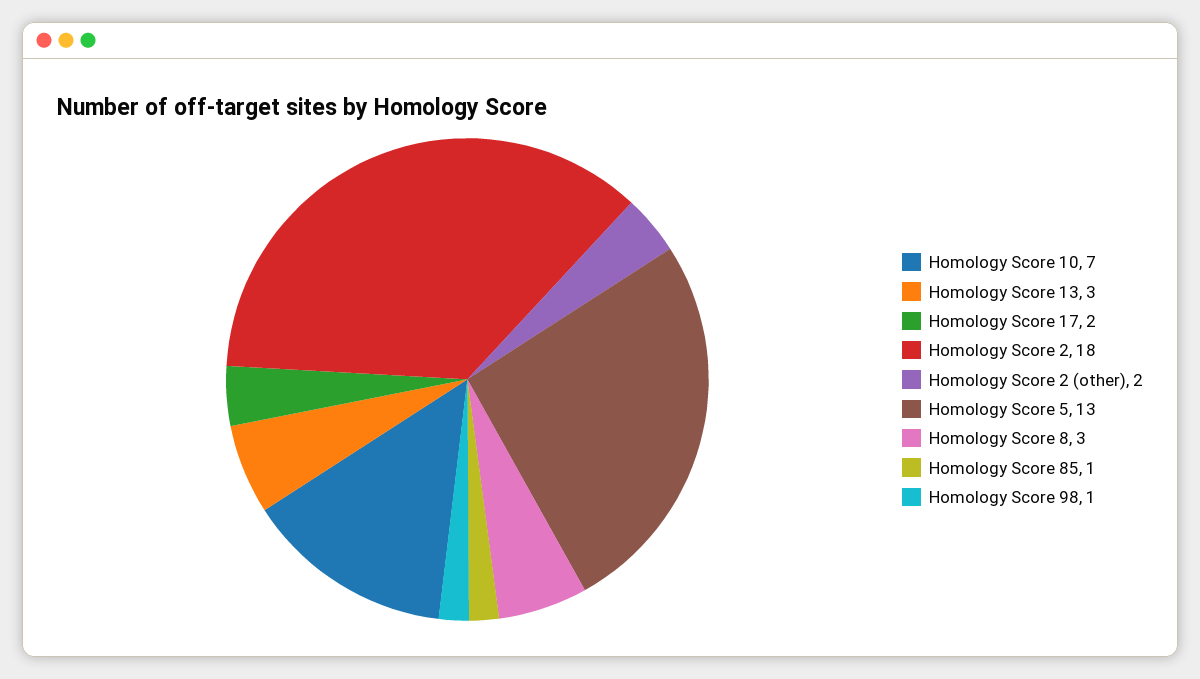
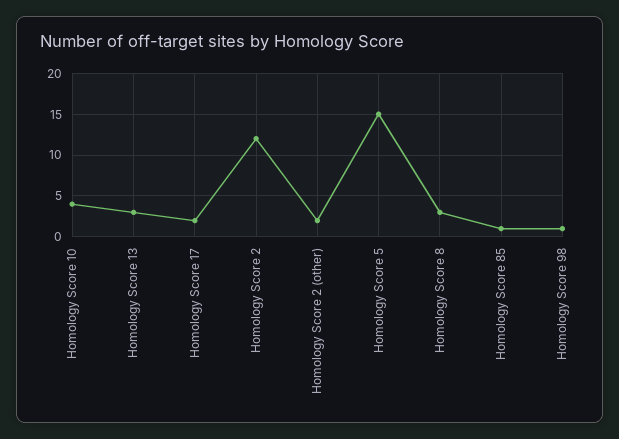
Homology Score 10: 7 -> 4
Homology Score 2: 18 -> 12
Homology Score 5: 13 -> 15

